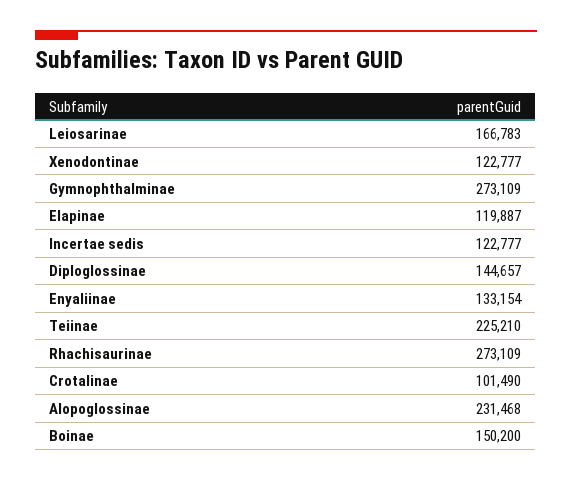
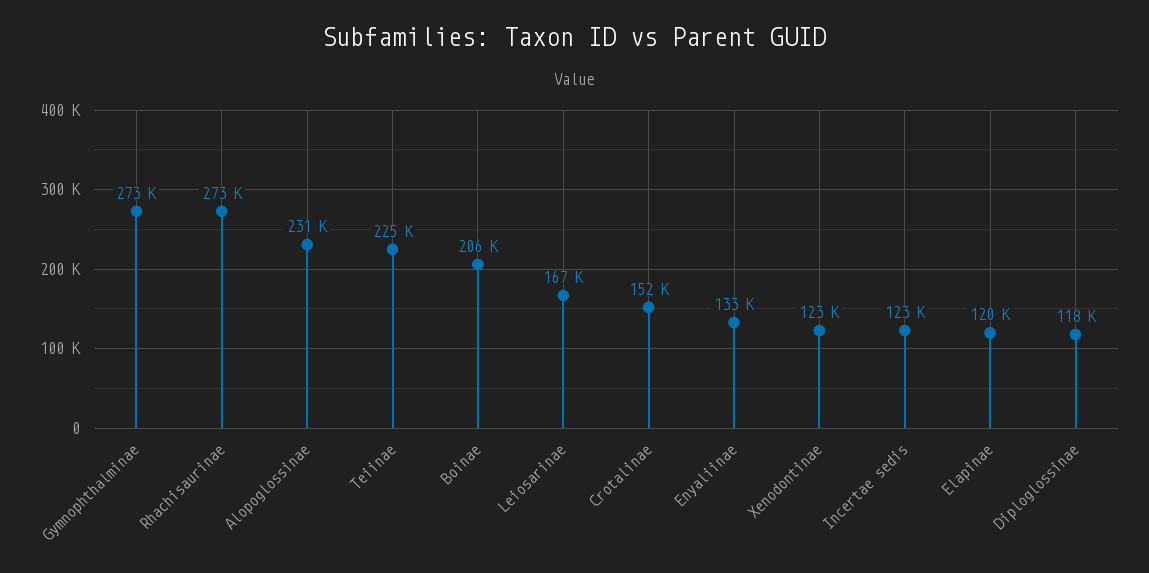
Diploglossinae: 144657 -> 118000
Crotalinae: 101490 -> 152000
Boinae: 150200 -> 206000

